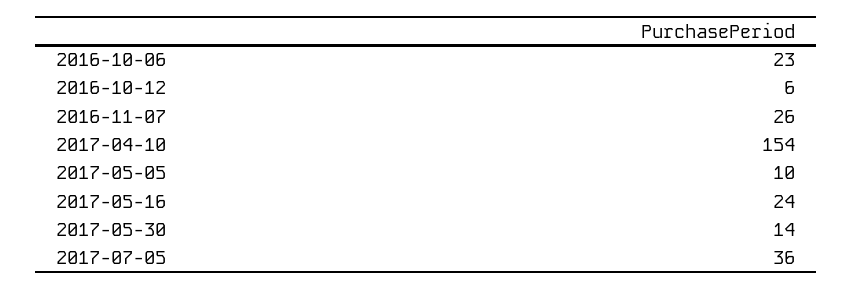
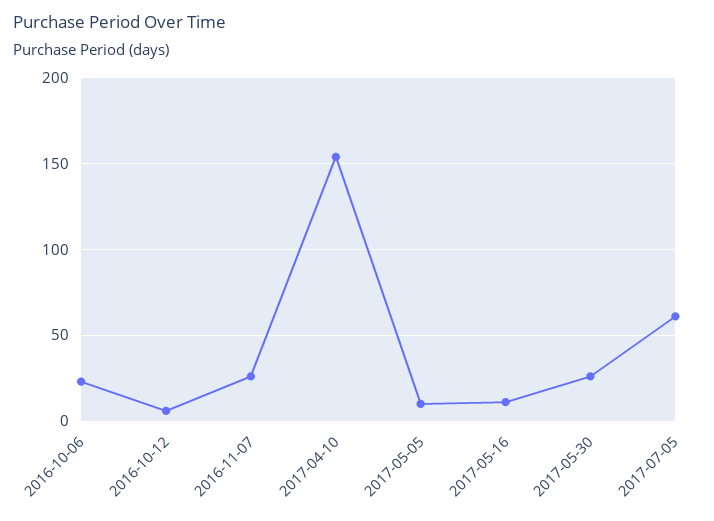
2017-05-16: 24 -> 10
2017-05-30: 14 -> 25
2017-07-05: 36 -> 60

